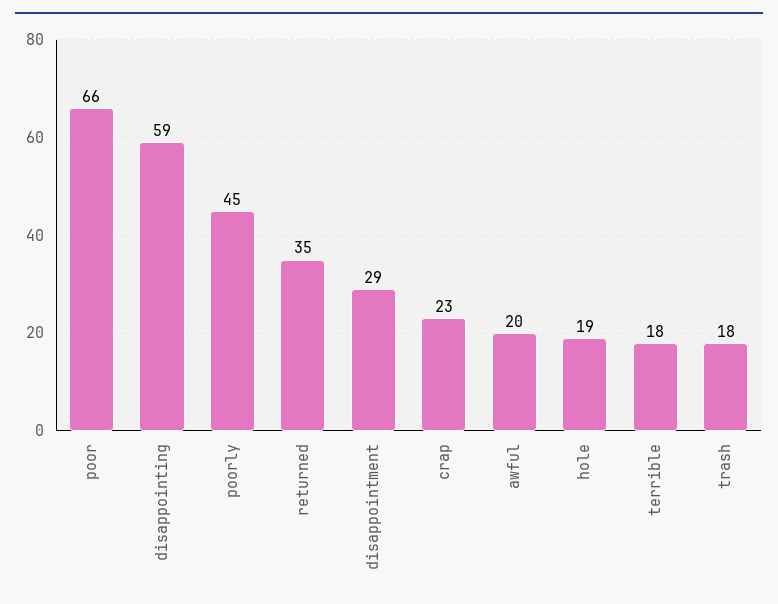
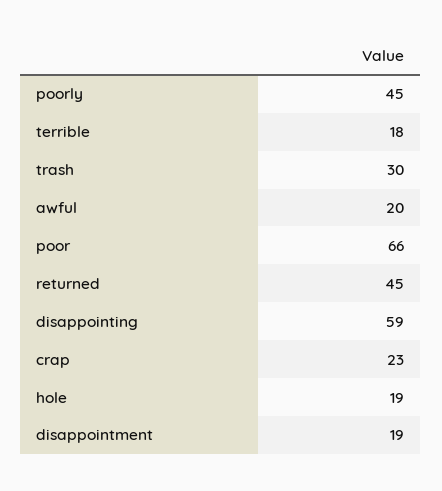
returned: 35 -> 45
disappointment: 29 -> 19
trash: 18 -> 30

